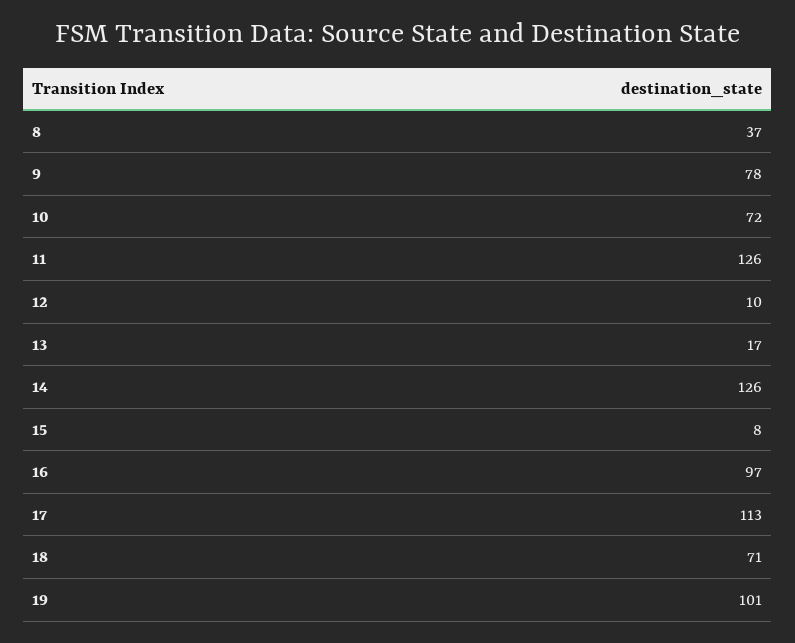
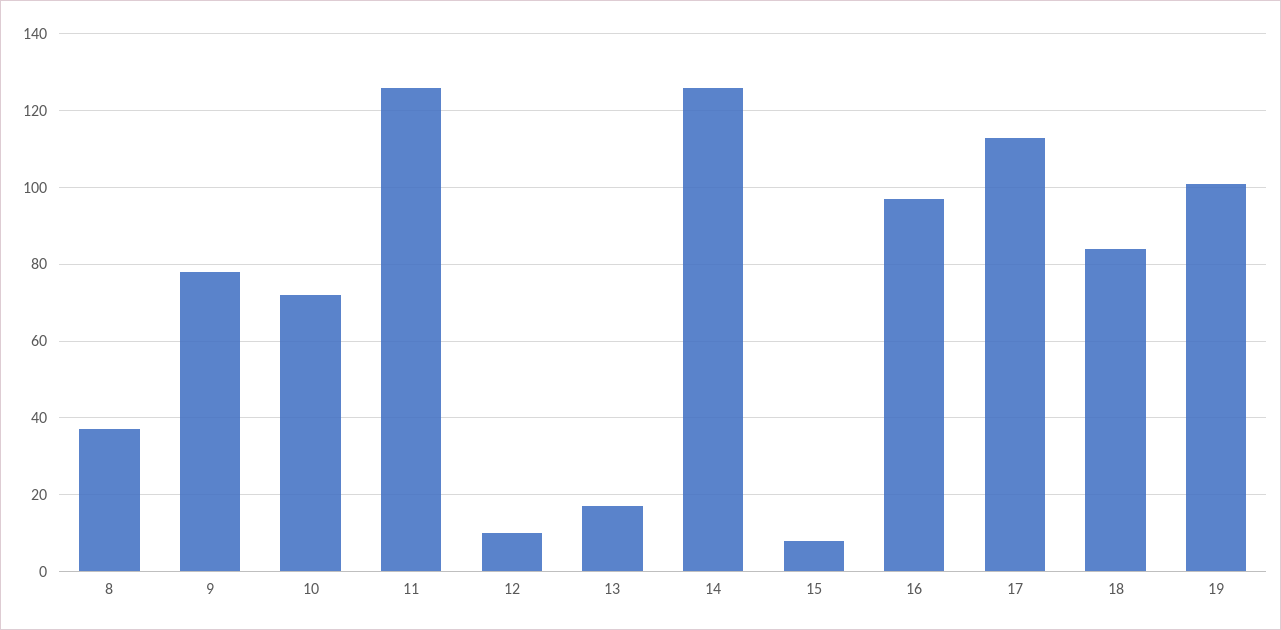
18: 71 -> 85

